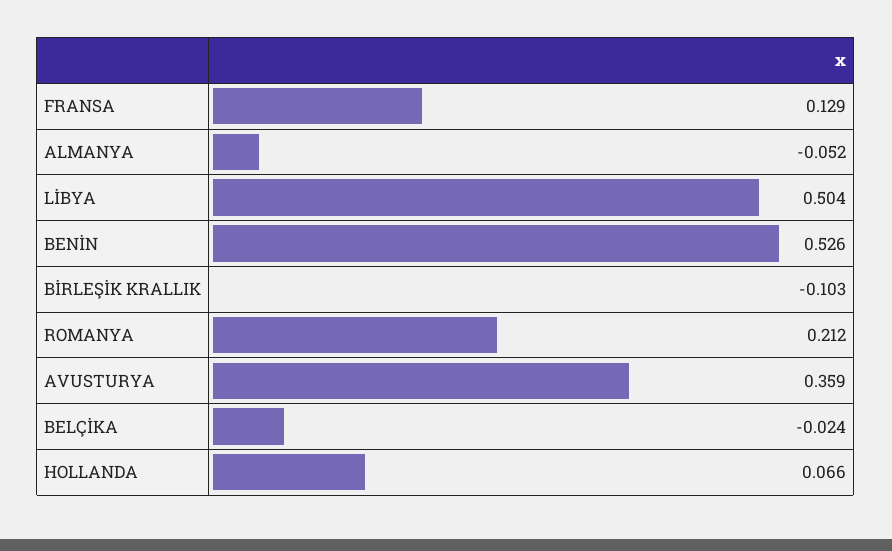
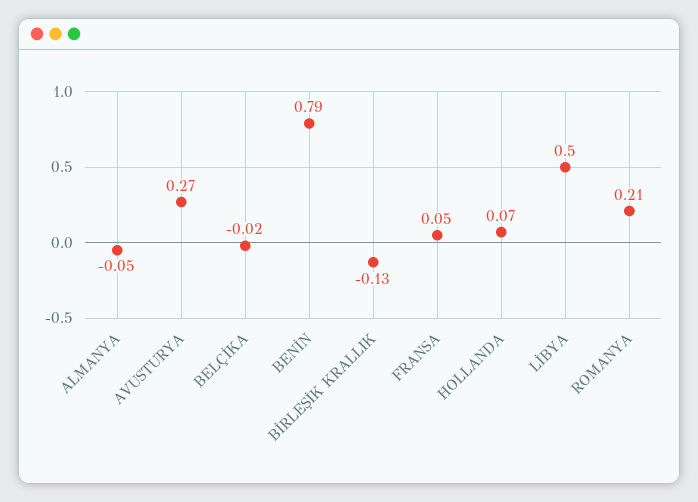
FRANSA: 0.129 -> 0.05
BENİN: 0.526 -> 0.79
BİRLEŞİK KRALLIK: -0.103 -> -0.13
AVUSTURYA: 0.359 -> 0.27

